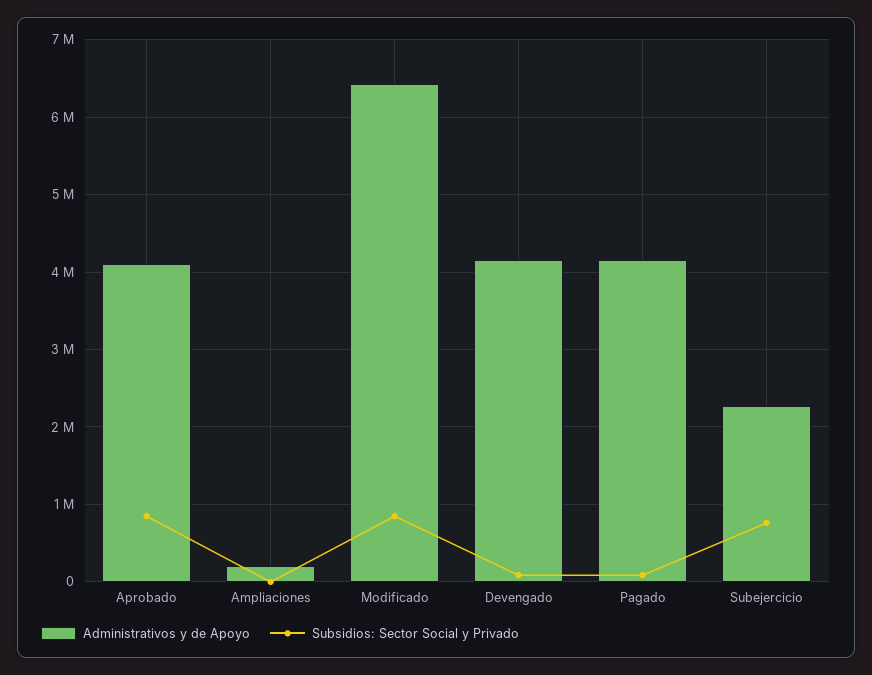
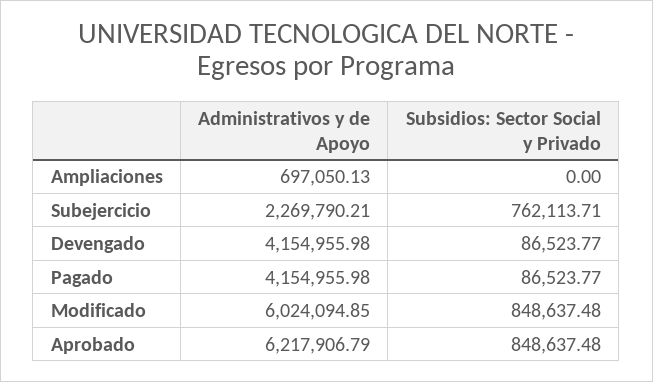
Administrativos y de Apoyo, Aprobado: 4100000 -> 6217906.79
Administrativos y de Apoyo, Ampliaciones: 200000 -> 697050.13
Administrativos y de Apoyo, Modificado: 6400000 -> 6024094.85

